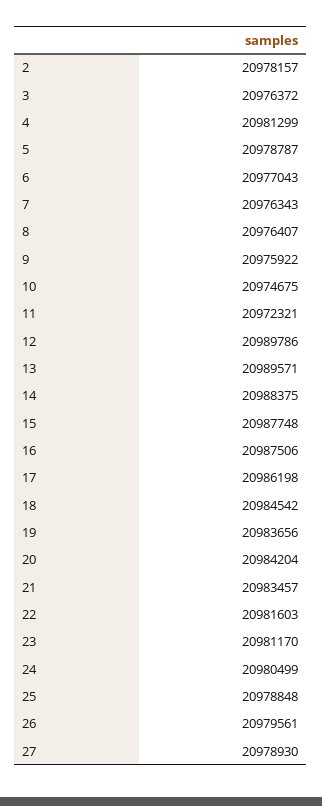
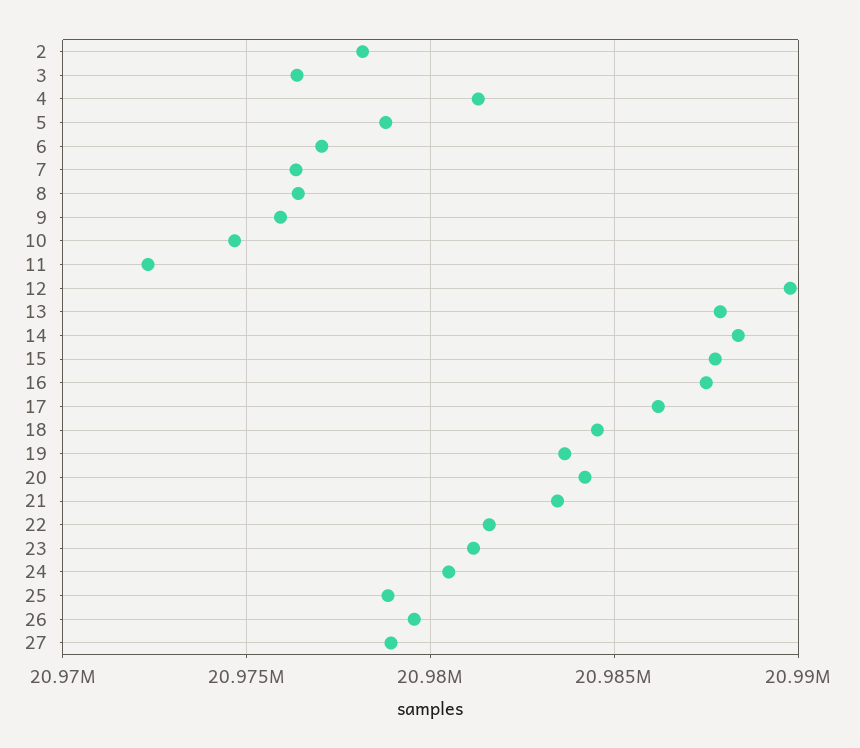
13: 20989571 -> 20988000

